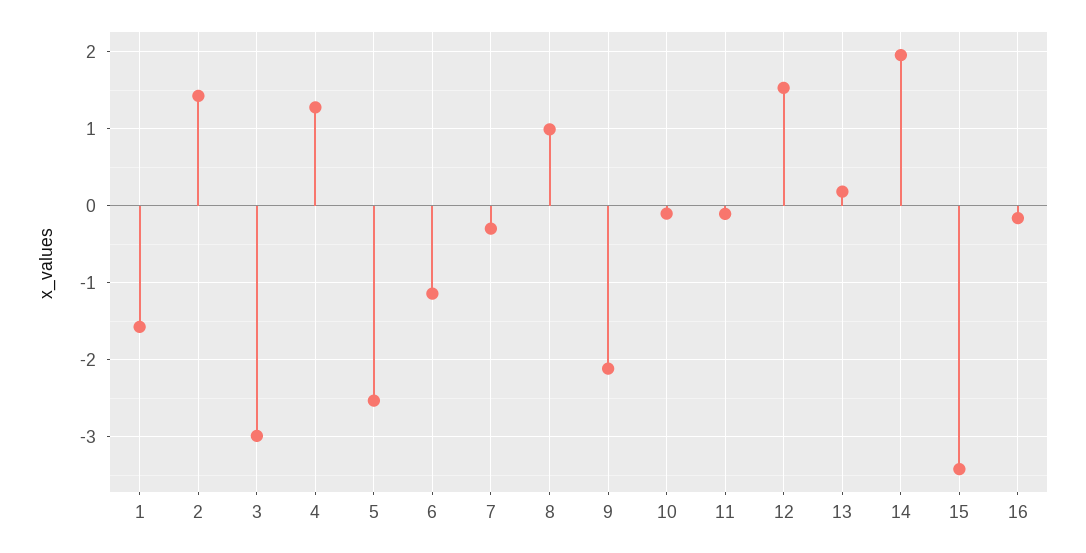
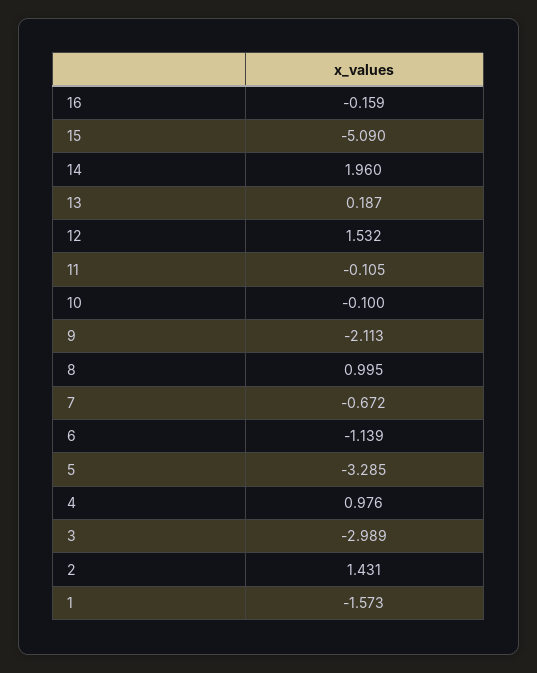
4: 1.3 -> 0.976
5: -2.5 -> -3.285
7: -0.3 -> -0.672
15: -3.4 -> -5.09

